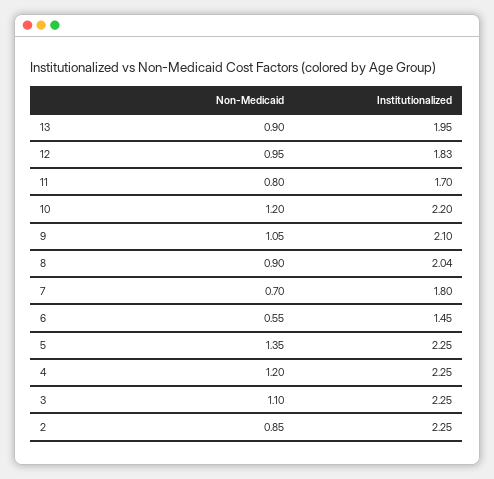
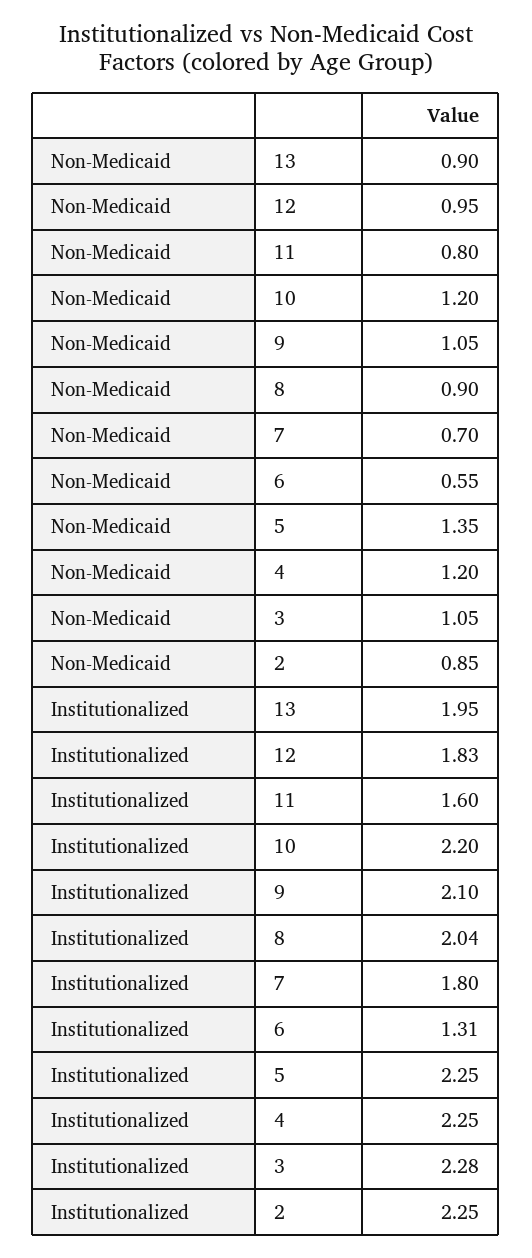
Institutionalized, 11: 1.7 -> 1.6
Institutionalized, 6: 1.45 -> 1.31
Non-Medicaid, 3: 1.1 -> 1.05
Institutionalized, 3: 2.25 -> 2.28

